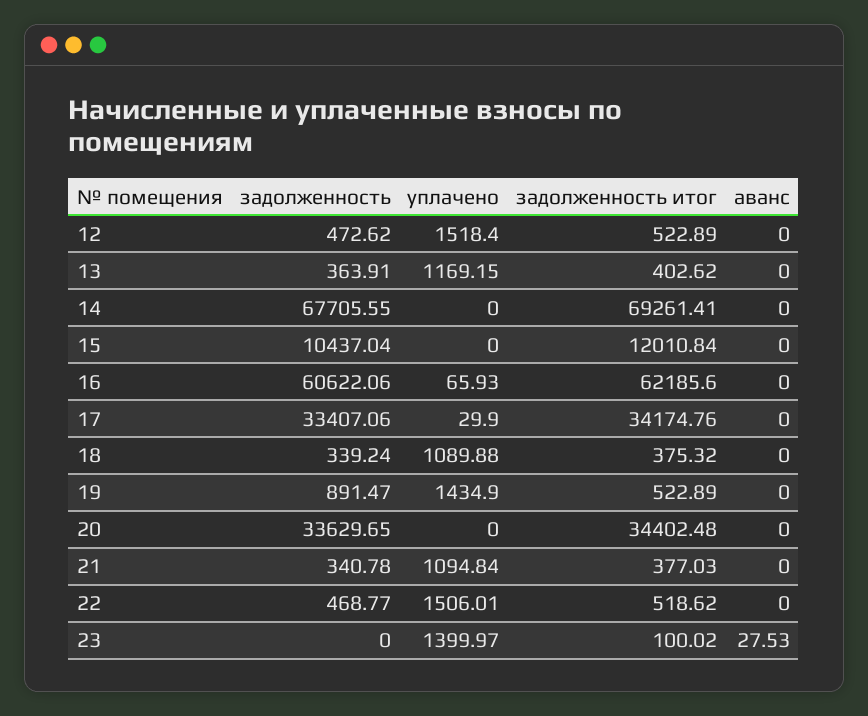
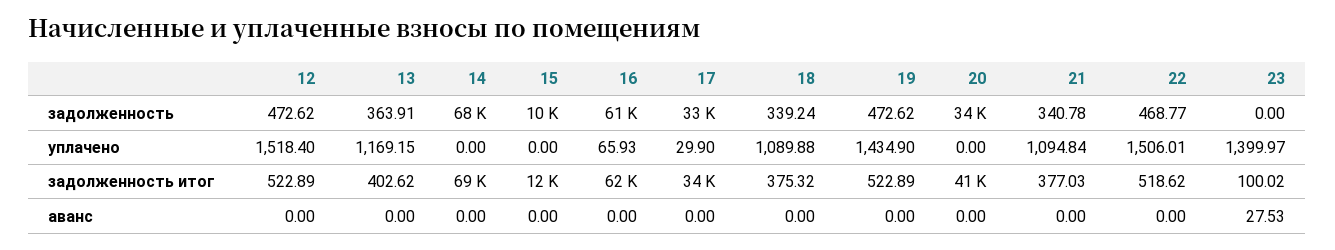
задолженность, 19: 891.47 -> 472.62
задолженность итог, 20: 34402.48 -> 41000

